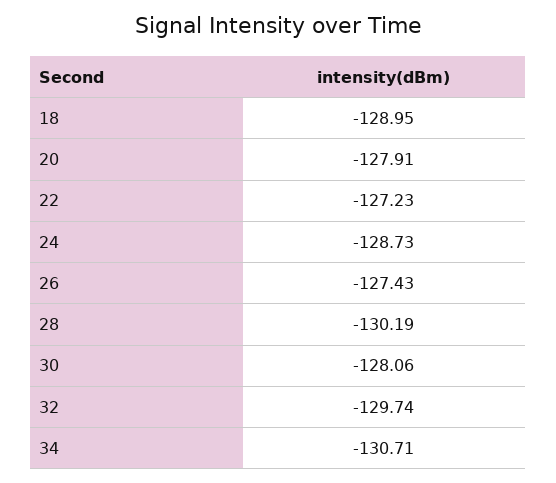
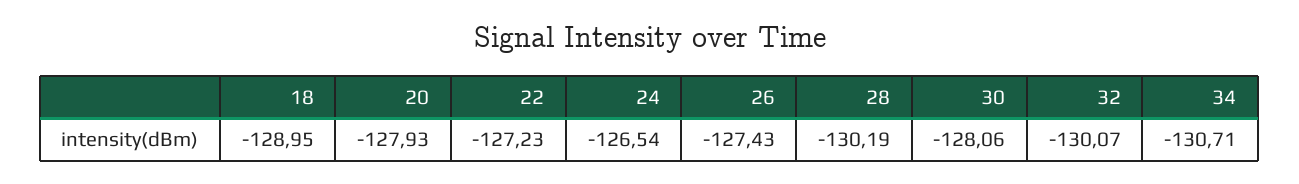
20: -127.91 -> -127.93
24: -128.73 -> -126.54
32: -129.74 -> -130.07

